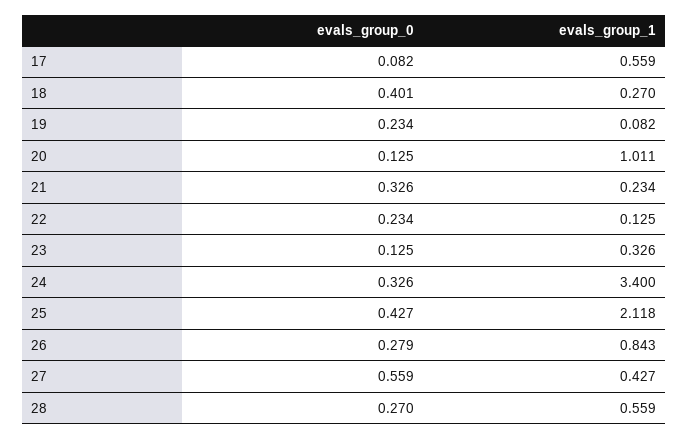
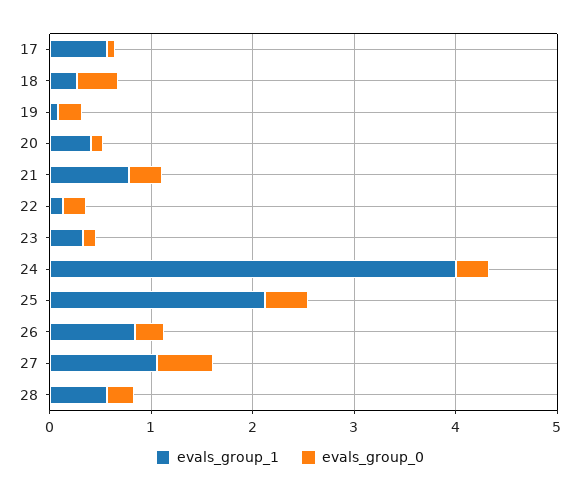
evals_group_1, 20: 1.011 -> 0.4
evals_group_1, 21: 0.234 -> 0.8
evals_group_1, 24: 3.4 -> 4
evals_group_1, 27: 0.427 -> 1

